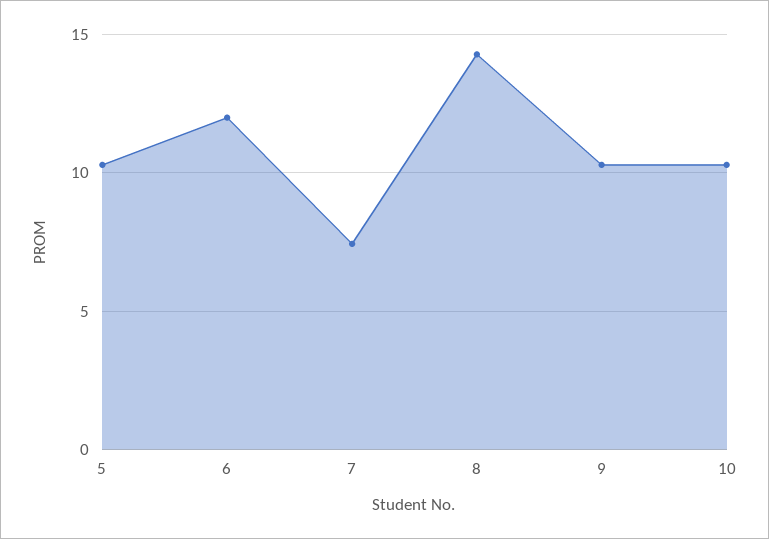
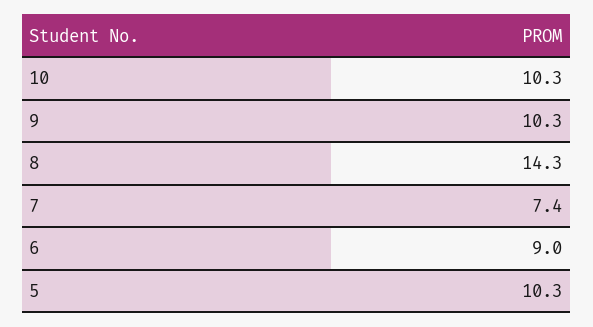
6: 12 -> 9

